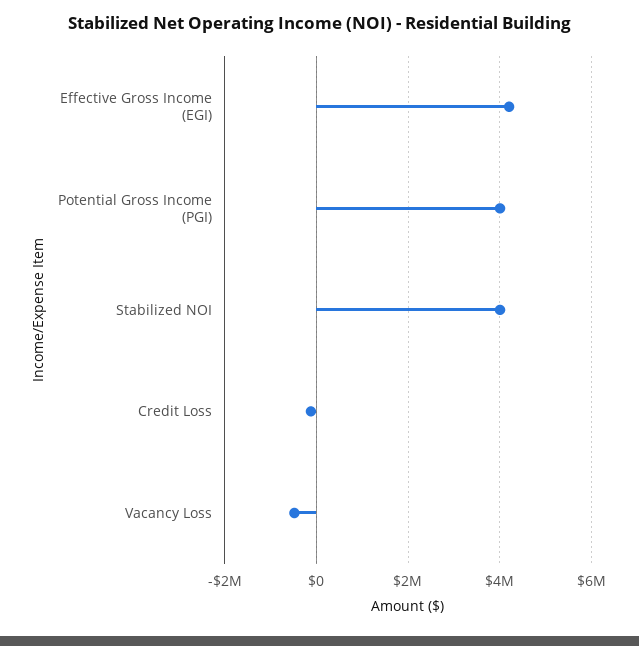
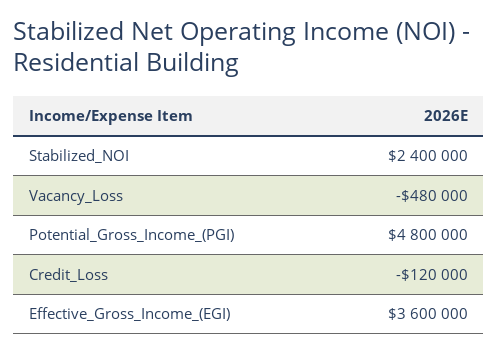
Effective Gross Income (EGI): 4200000 -> 3600000
Potential Gross Income (PGI): 4000000 -> 4800000
Stabilized NOI: 4000000 -> 2400000

